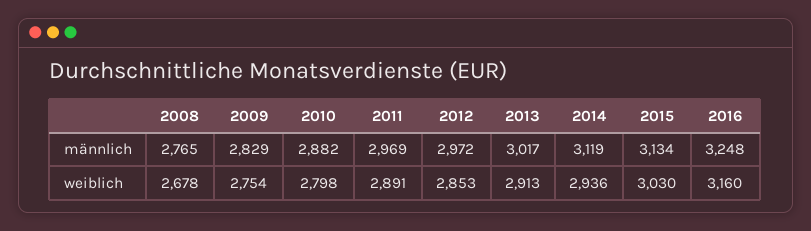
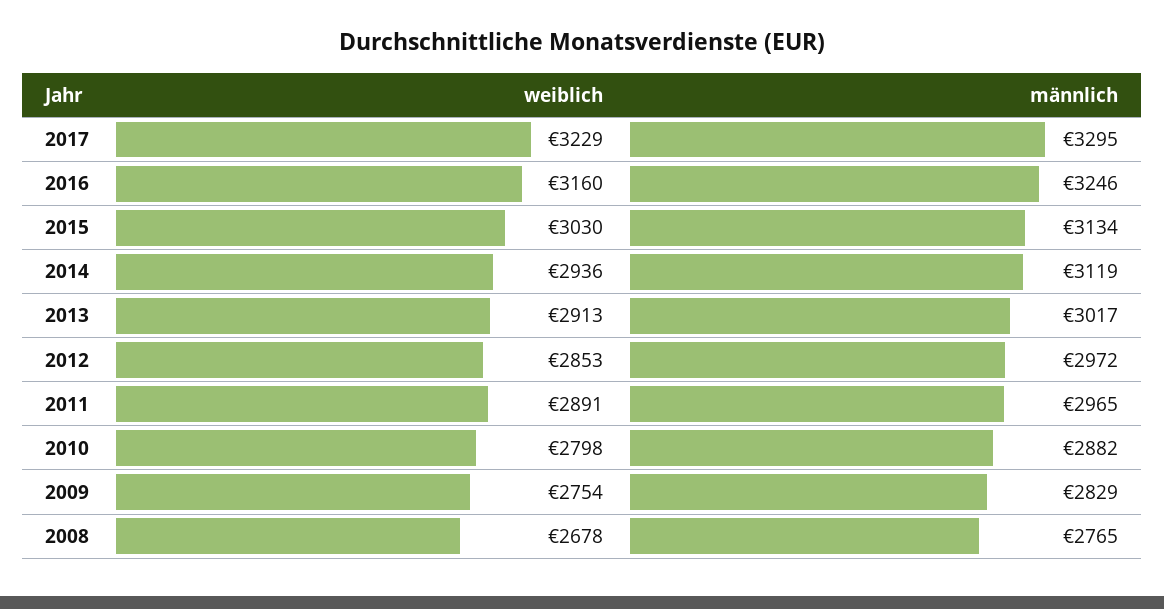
2011, männlich: 2969 -> 2965
2016, männlich: 3248 -> 3246
2017, weiblich: none -> 3229
2017, männlich: none -> 3295

